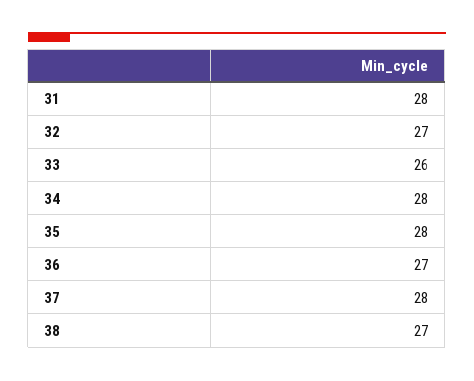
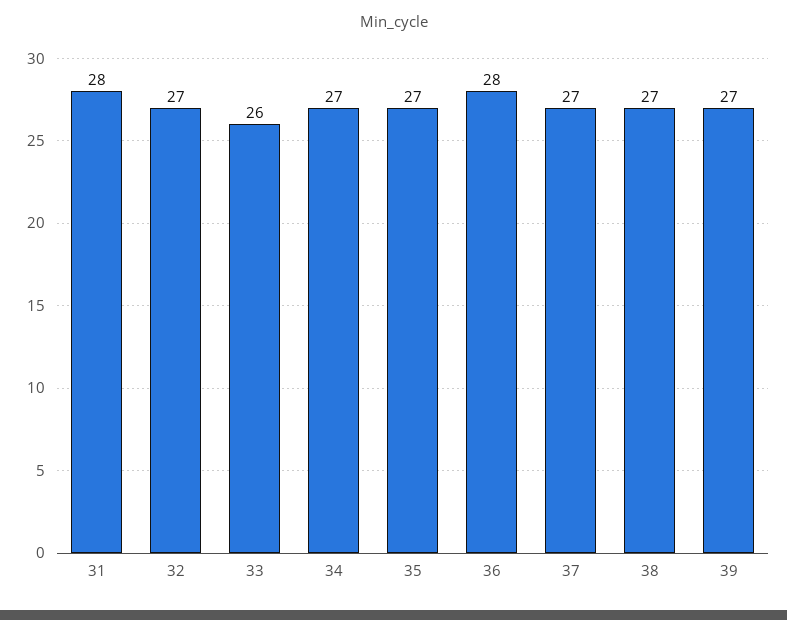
34: 28 -> 27
35: 28 -> 27
36: 27 -> 28
37: 28 -> 27
39: none -> 27

